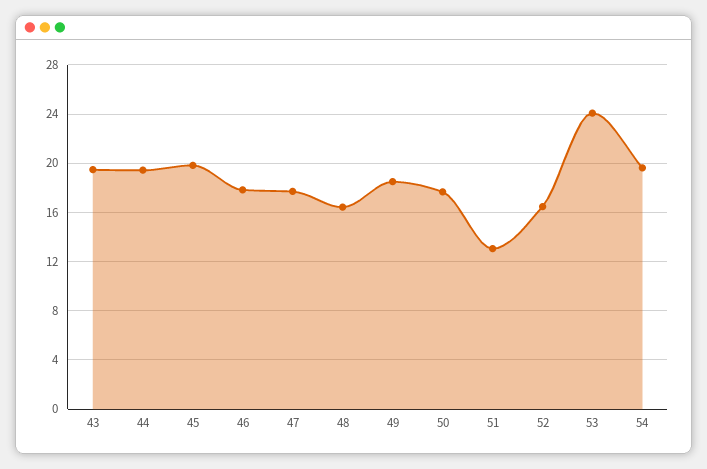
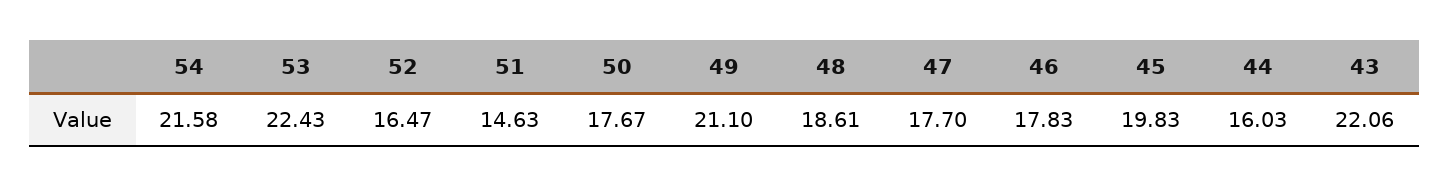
43: 19.5 -> 22.06
44: 19.5 -> 16.03
48: 16.5 -> 18.61
49: 18.5 -> 21.1
51: 13 -> 14.63
53: 24 -> 22.43
54: 19.5 -> 21.58

